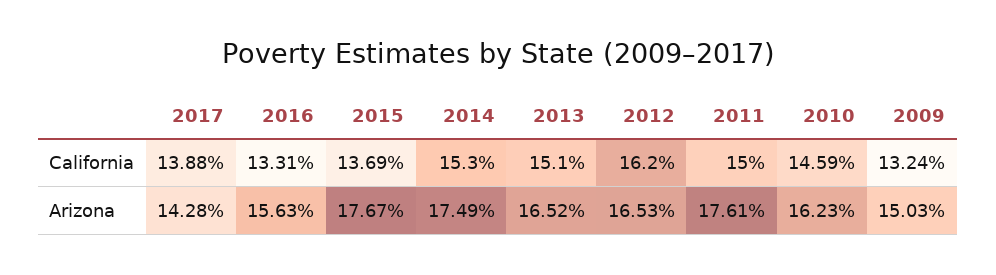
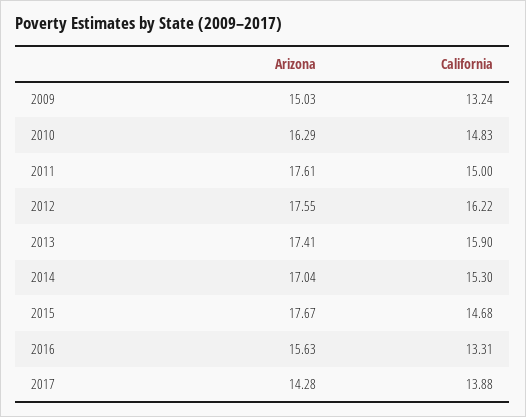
2015, California: 13.69 -> 14.68
2013, California: 15.1 -> 15.9
2012, California: 16.2 -> 16.22
2010, California: 14.59 -> 14.83
2014, Arizona: 17.49 -> 17.04
2013, Arizona: 16.52 -> 17.41
2012, Arizona: 16.53 -> 17.55
2010, Arizona: 16.23 -> 16.29

